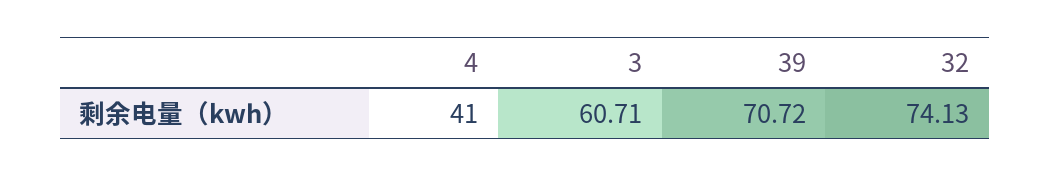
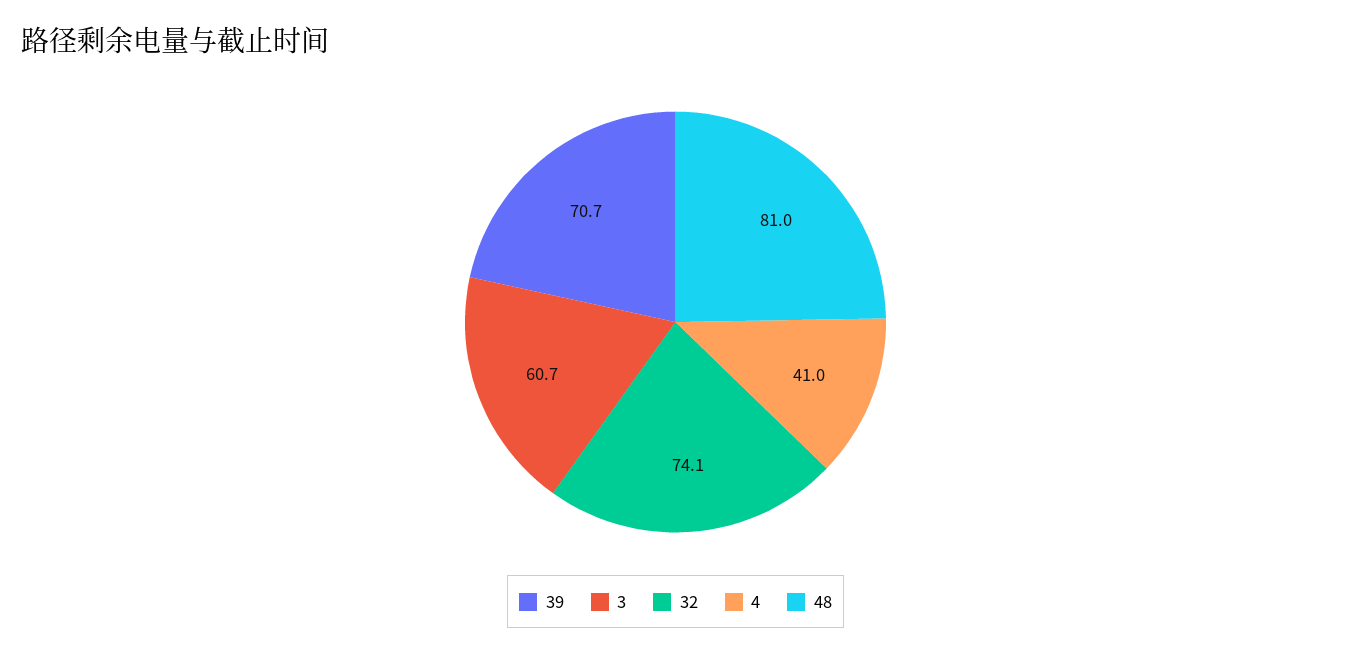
48: none -> 81

